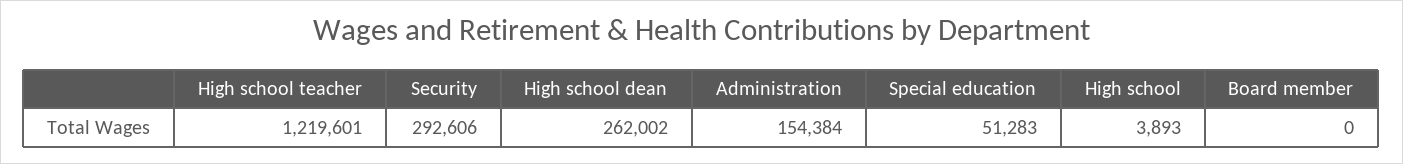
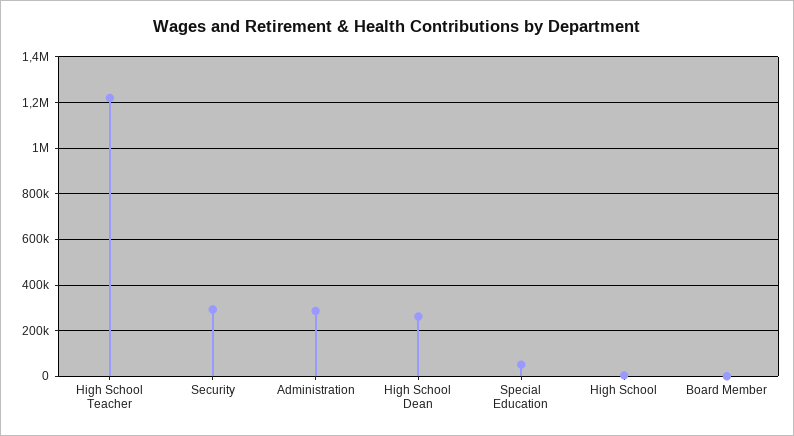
Administration: 154384 -> 300000

